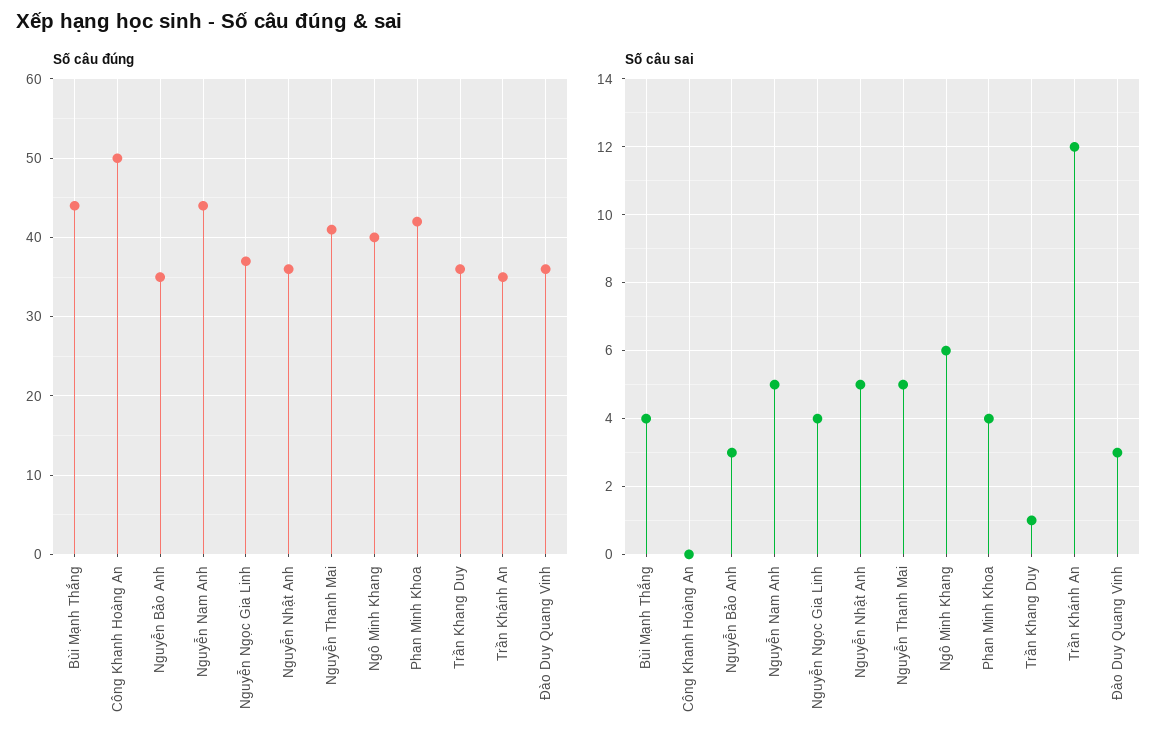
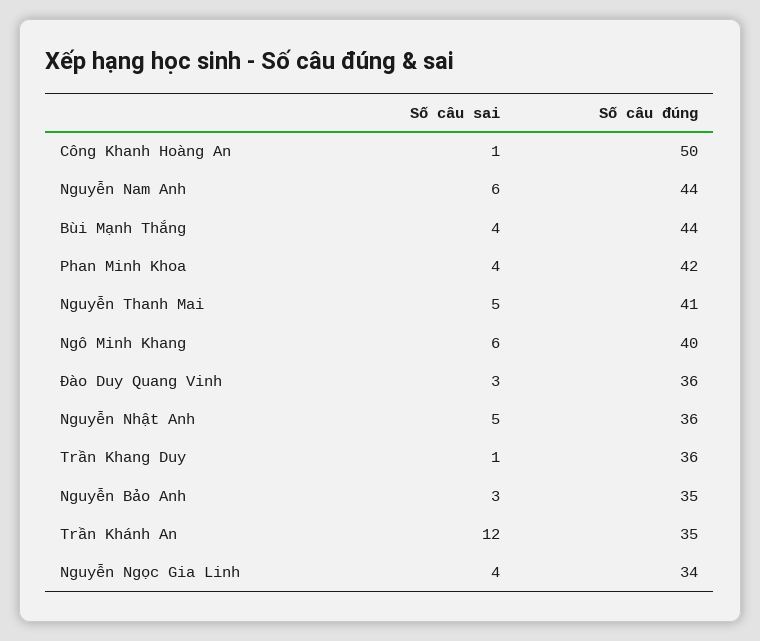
Số câu đúng, Nguyễn Ngọc Gia Linh: 37 -> 34
Số câu sai, Công Khanh Hoàng An: 0 -> 1
Số câu sai, Nguyễn Nam Anh: 5 -> 6

